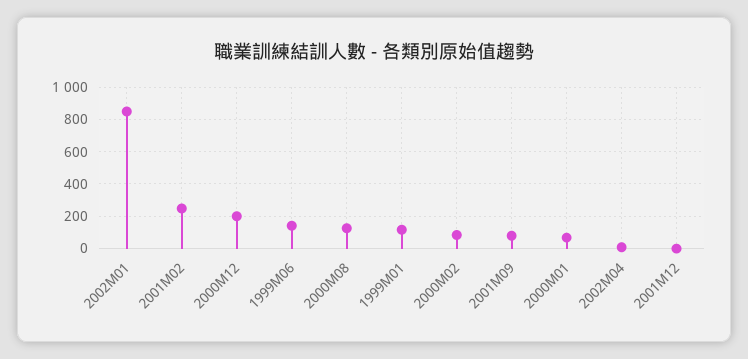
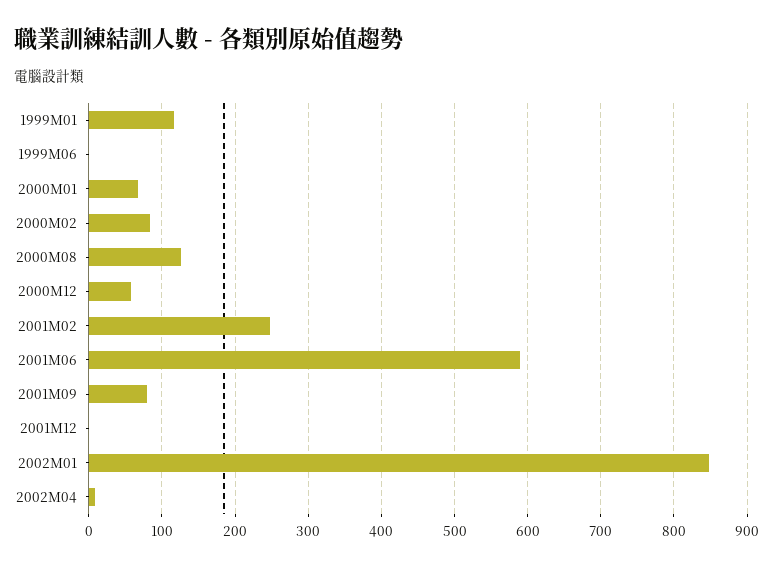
2000M12: 200 -> 60
1999M06: 150 -> 0
2001M06: none -> 590

